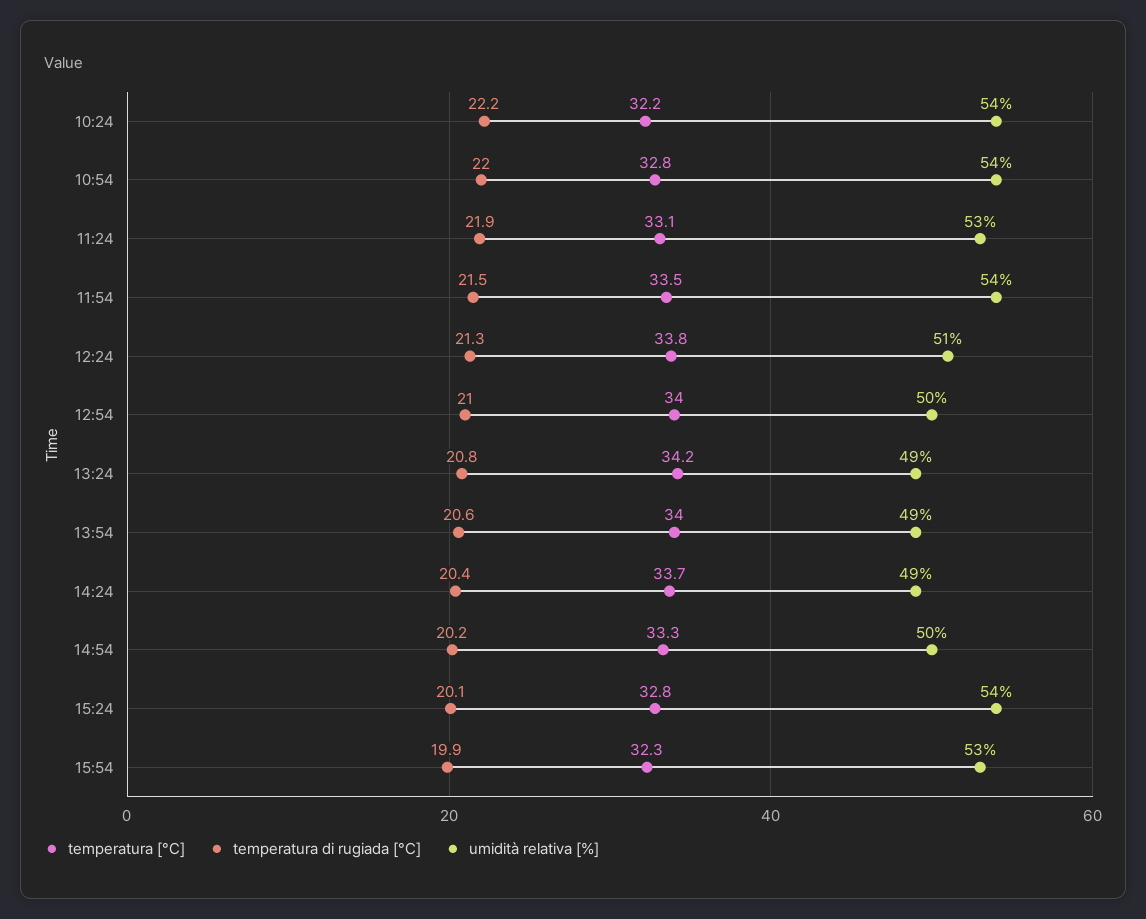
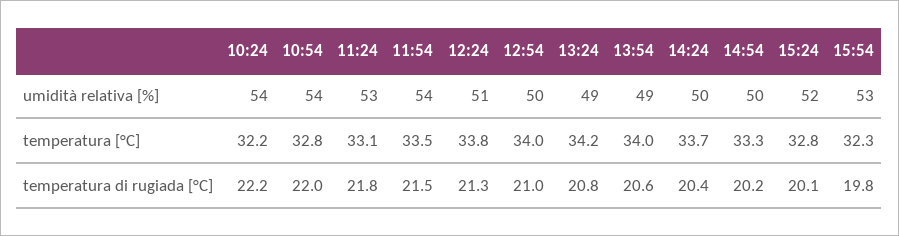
temperatura di rugiada [°C], 11:24: 21.9 -> 21.8
umidità relativa [%], 14:24: 49 -> 50
umidità relativa [%], 15:24: 54 -> 52
temperatura di rugiada [°C], 15:54: 19.9 -> 19.8

